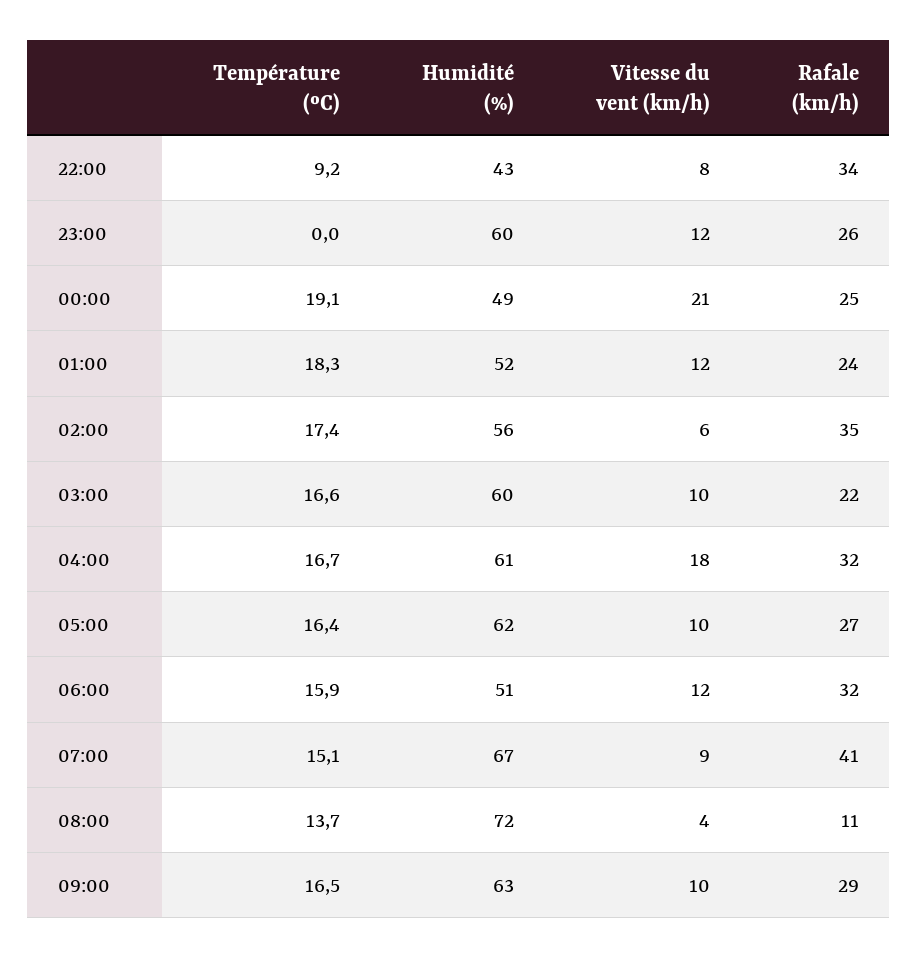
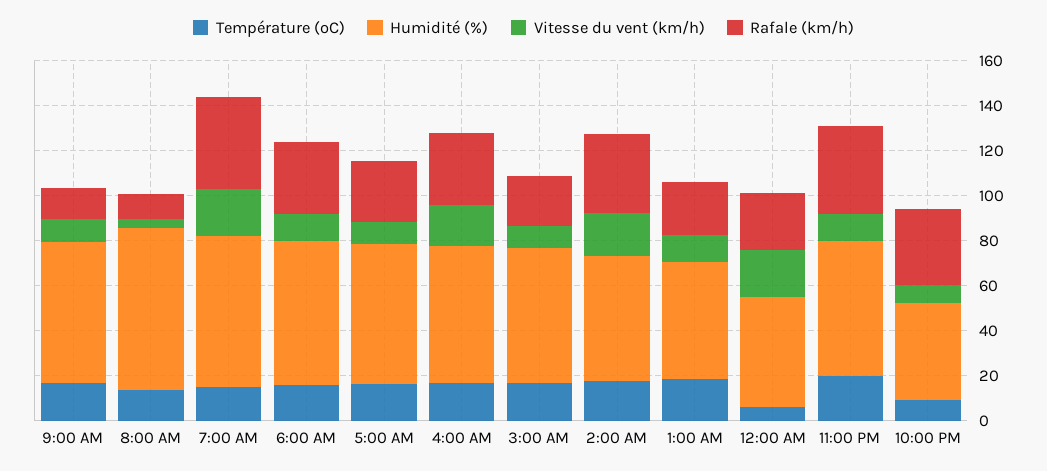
Température (ºC), 23:00: 0 -> 20
Rafale (km/h), 23:00: 26 -> 40
Température (ºC), 00:00: 19.1 -> 5
Vitesse du vent (km/h), 02:00: 6 -> 20
Humidité (%), 06:00: 51 -> 65
Vitesse du vent (km/h), 07:00: 9 -> 20
Rafale (km/h), 09:00: 29 -> 15

